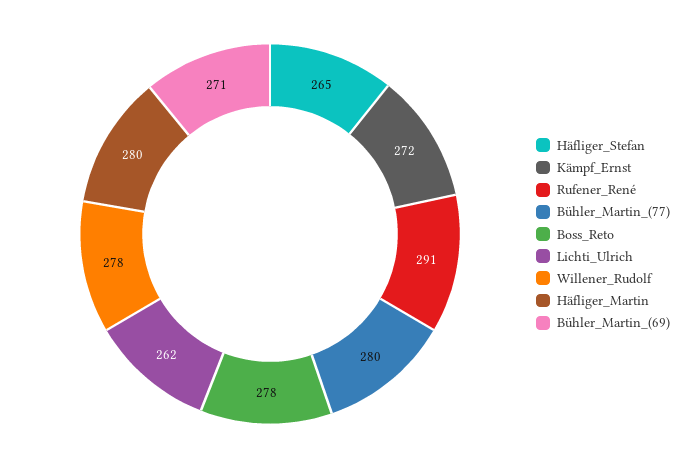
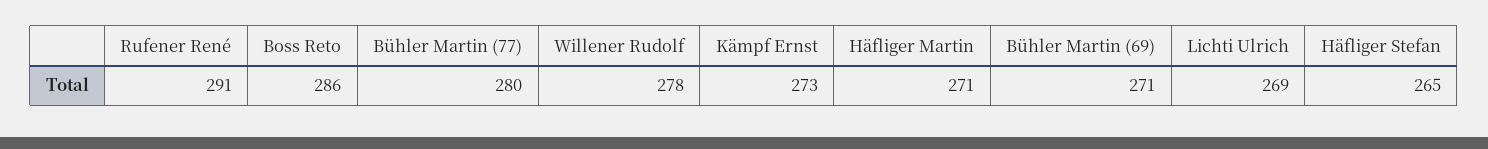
Kämpf_Ernst: 272 -> 273
Boss_Reto: 278 -> 286
Lichti_Ulrich: 262 -> 269
Häfliger_Martin: 280 -> 271

